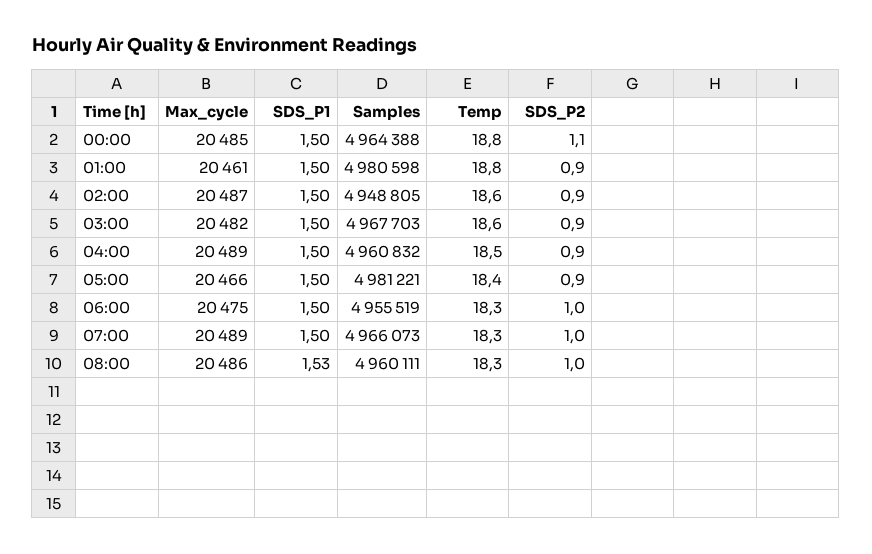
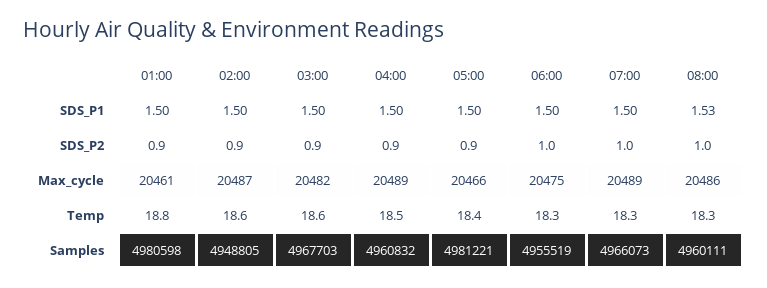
Max_cycle, 00:00: 20485 -> none
SDS_P1, 00:00: 1.5 -> none
Samples, 00:00: 4964388 -> none
Temp, 00:00: 18.8 -> none
SDS_P2, 00:00: 1.1 -> none

